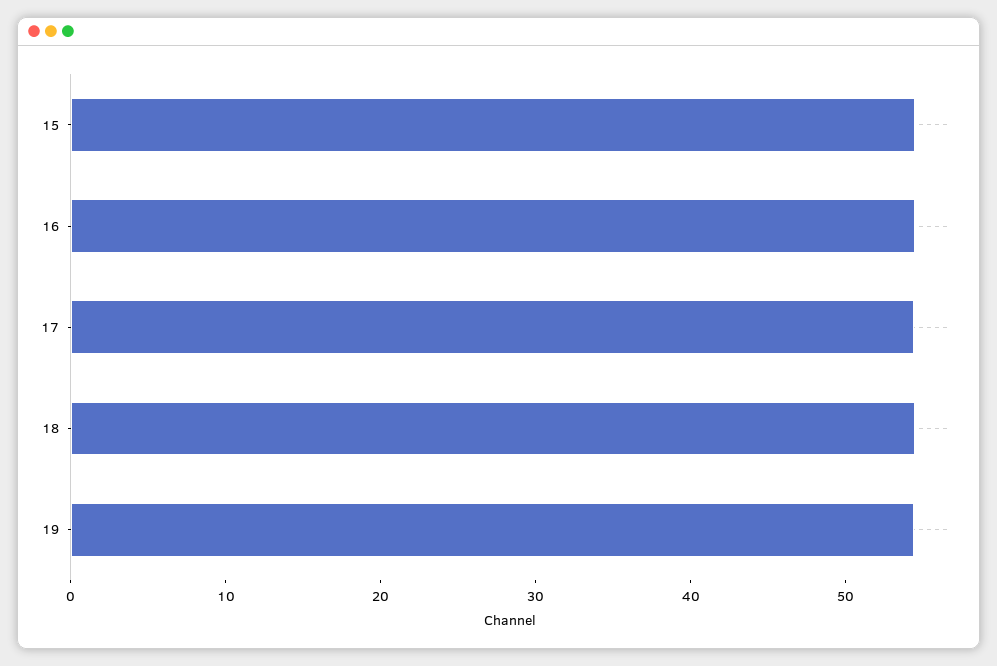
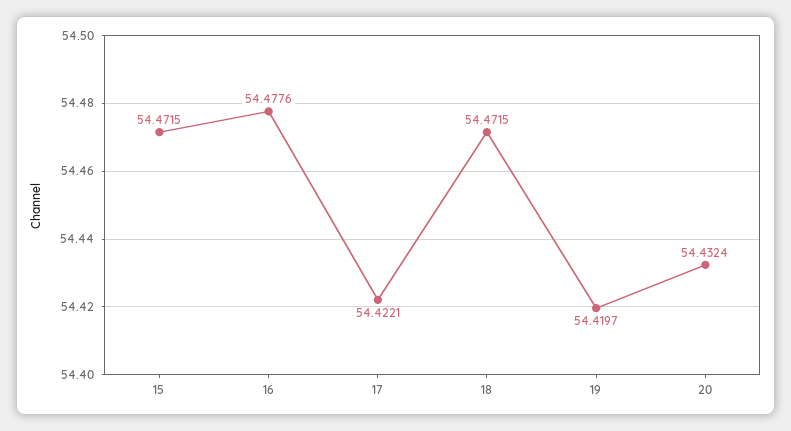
20: none -> 54.4324

